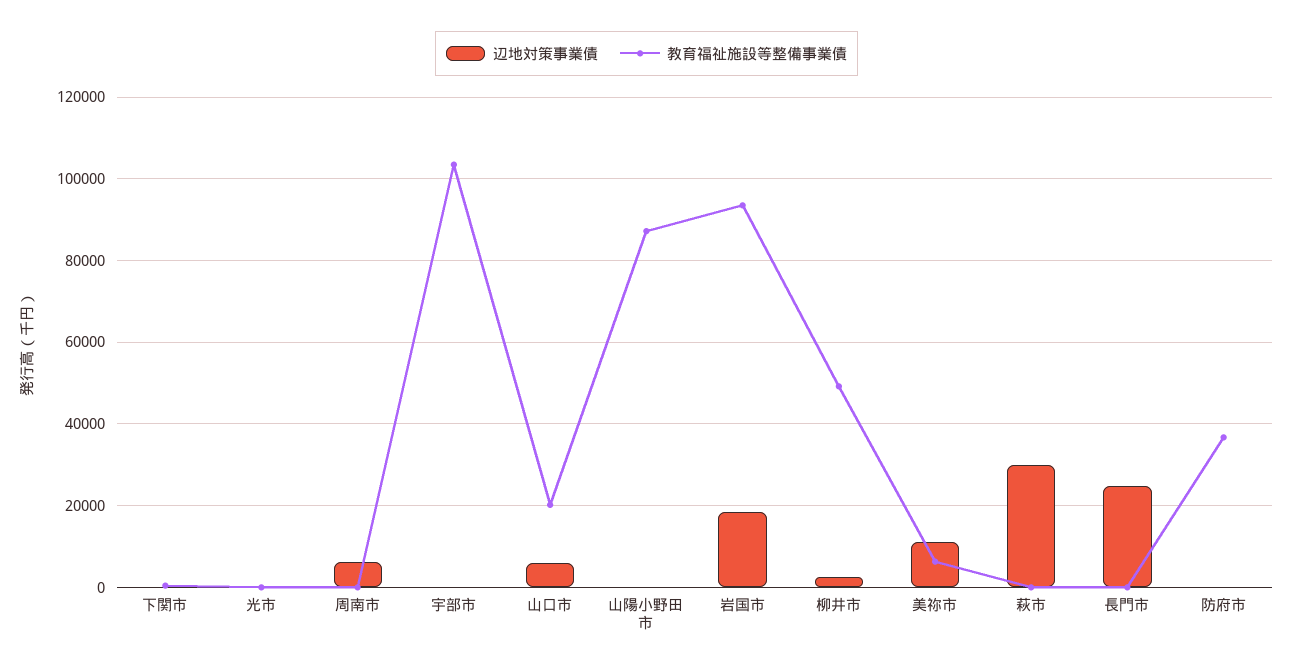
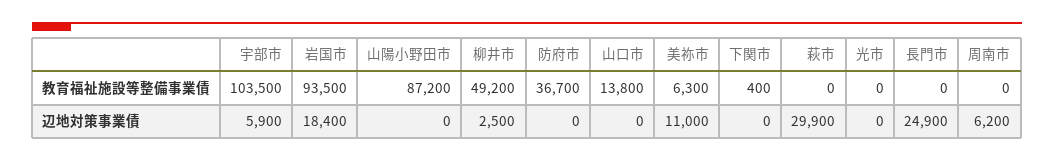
辺地対策事業債, 宇部市: 0 -> 5900
辺地対策事業債, 山口市: 6000 -> 0
教育福祉施設等整備事業債, 山口市: 20000 -> 13800

